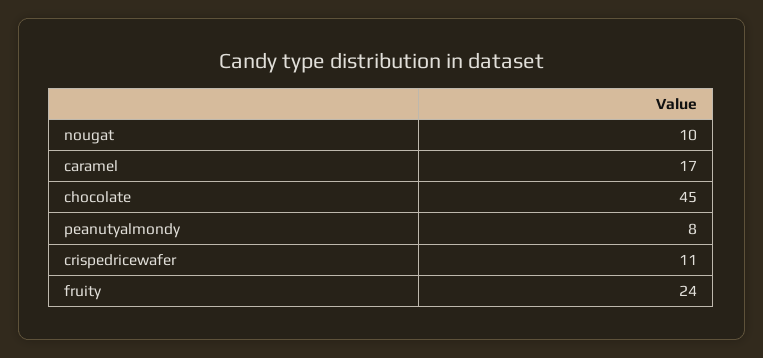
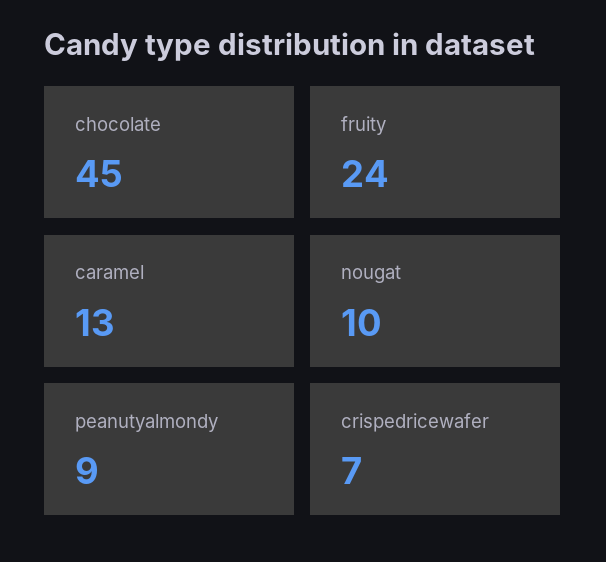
caramel: 17 -> 13
peanutyalmondy: 8 -> 9
crispedricewafer: 11 -> 7

